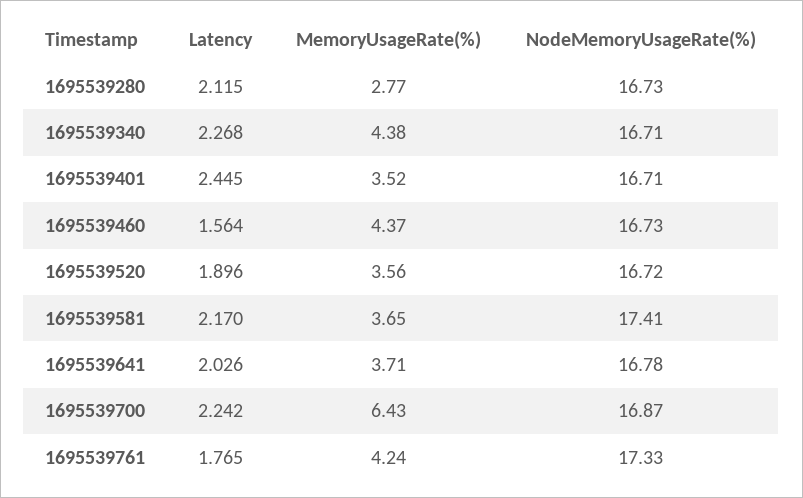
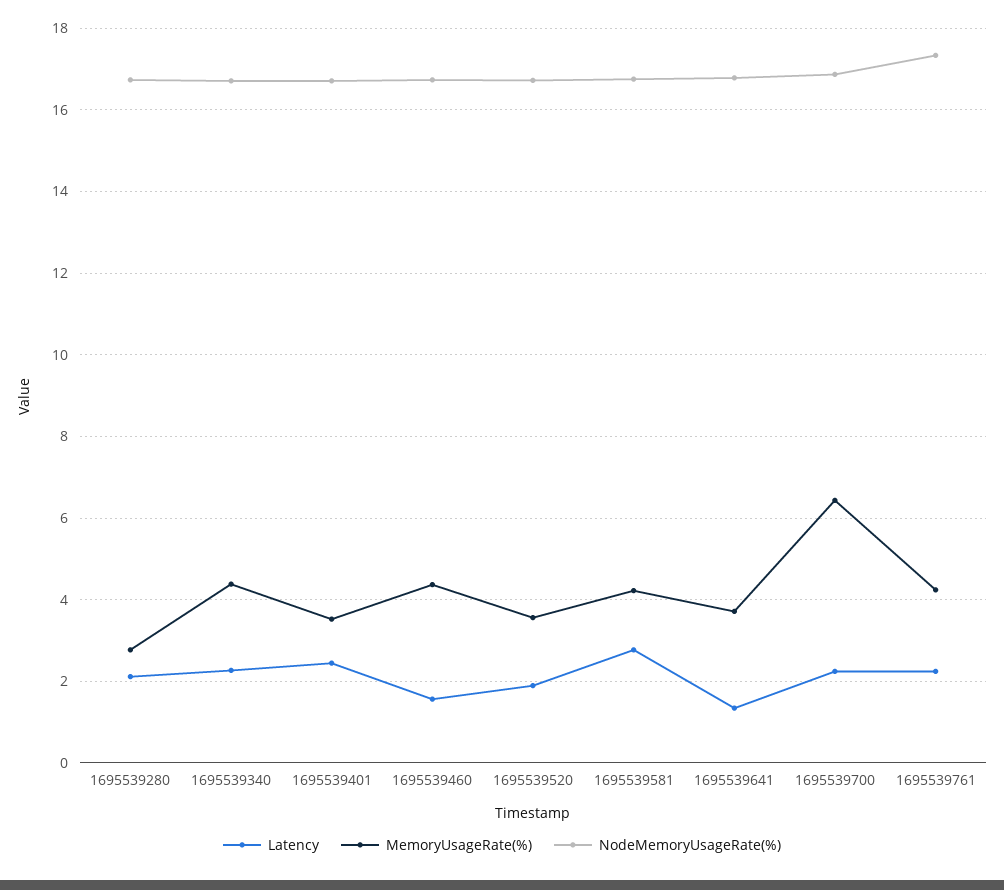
Latency, 1695539581: 2.17 -> 2.8
MemoryUsageRate(%), 1695539581: 3.65 -> 4.2
NodeMemoryUsageRate(%), 1695539581: 17.41 -> 16.8
Latency, 1695539641: 2.026 -> 1.4
Latency, 1695539761: 1.765 -> 2.2

